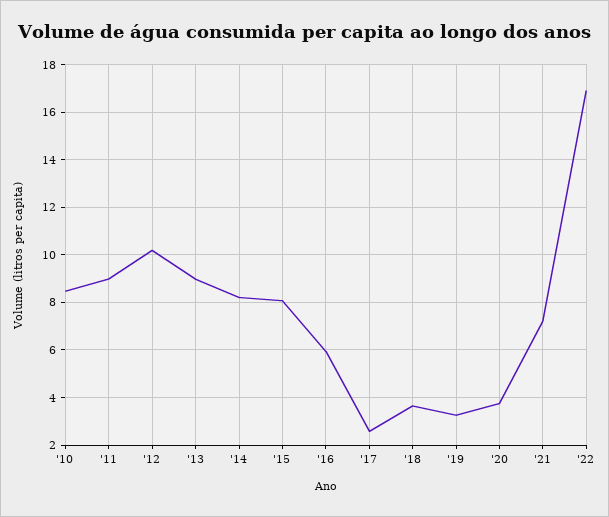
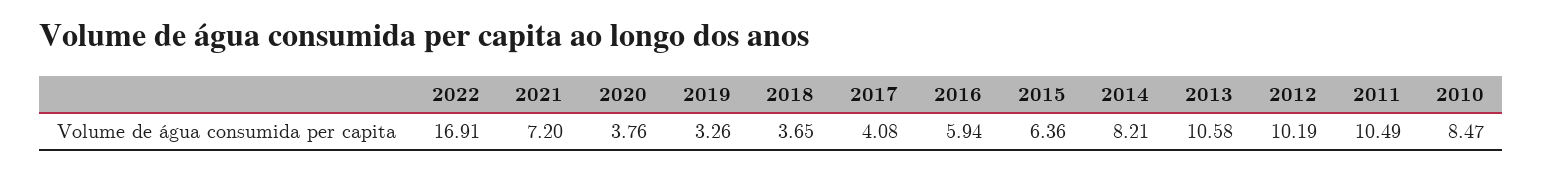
'11: 9 -> 10.49
'13: 9 -> 10.58
'15: 8 -> 6.36
'17: 2.5 -> 4.08

